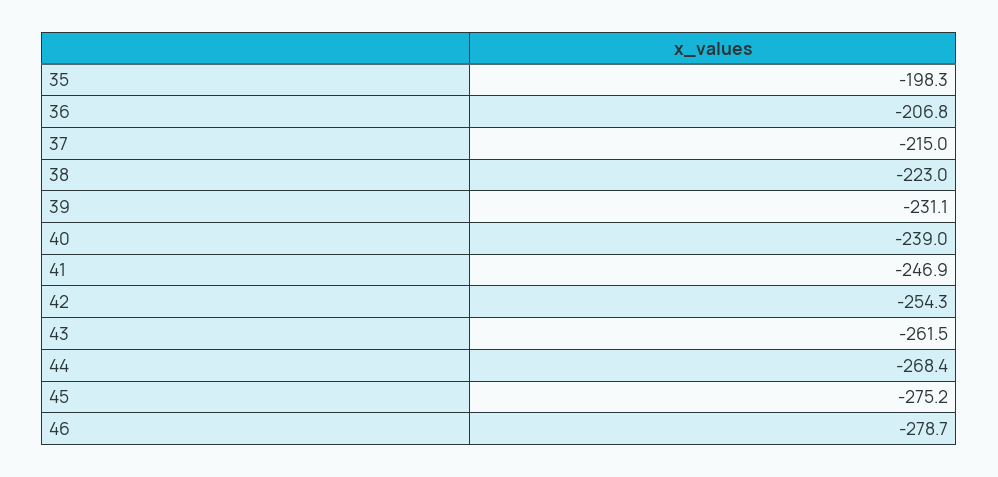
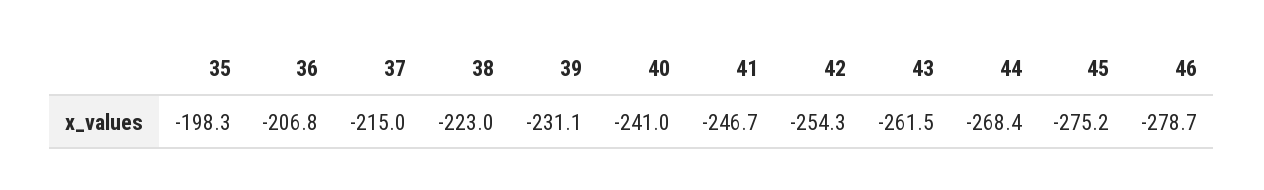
40: -239 -> -241
41: -246.9 -> -246.7

